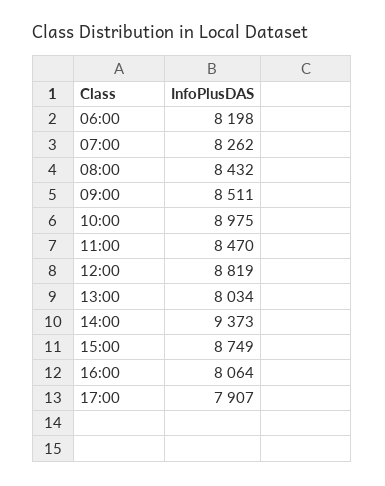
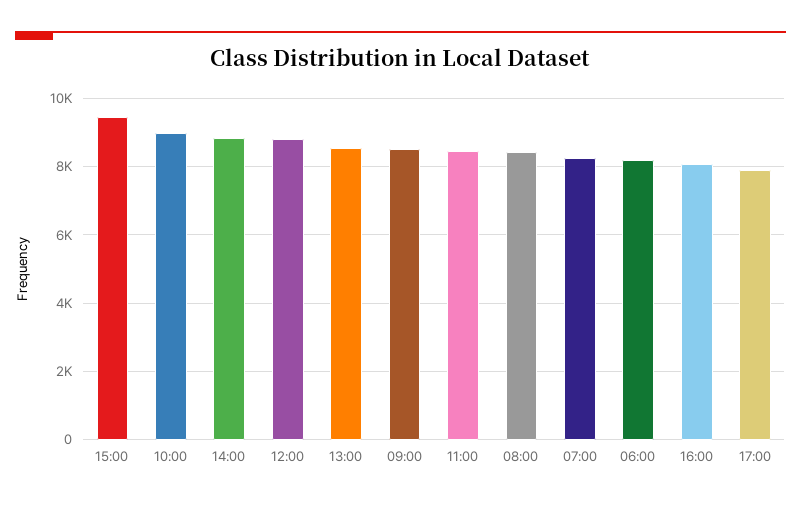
13:00: 8034 -> 8600
14:00: 9373 -> 8800
15:00: 8749 -> 9400

